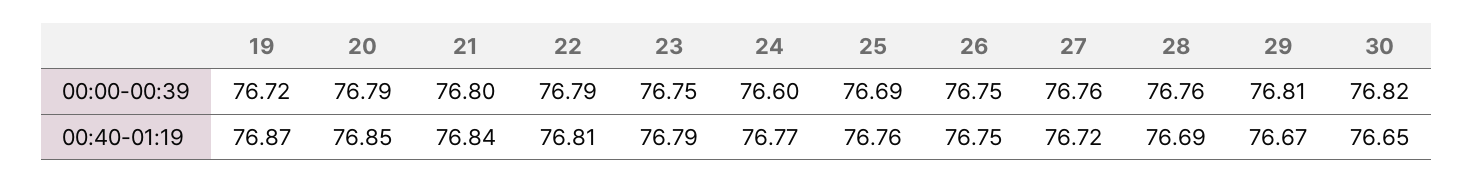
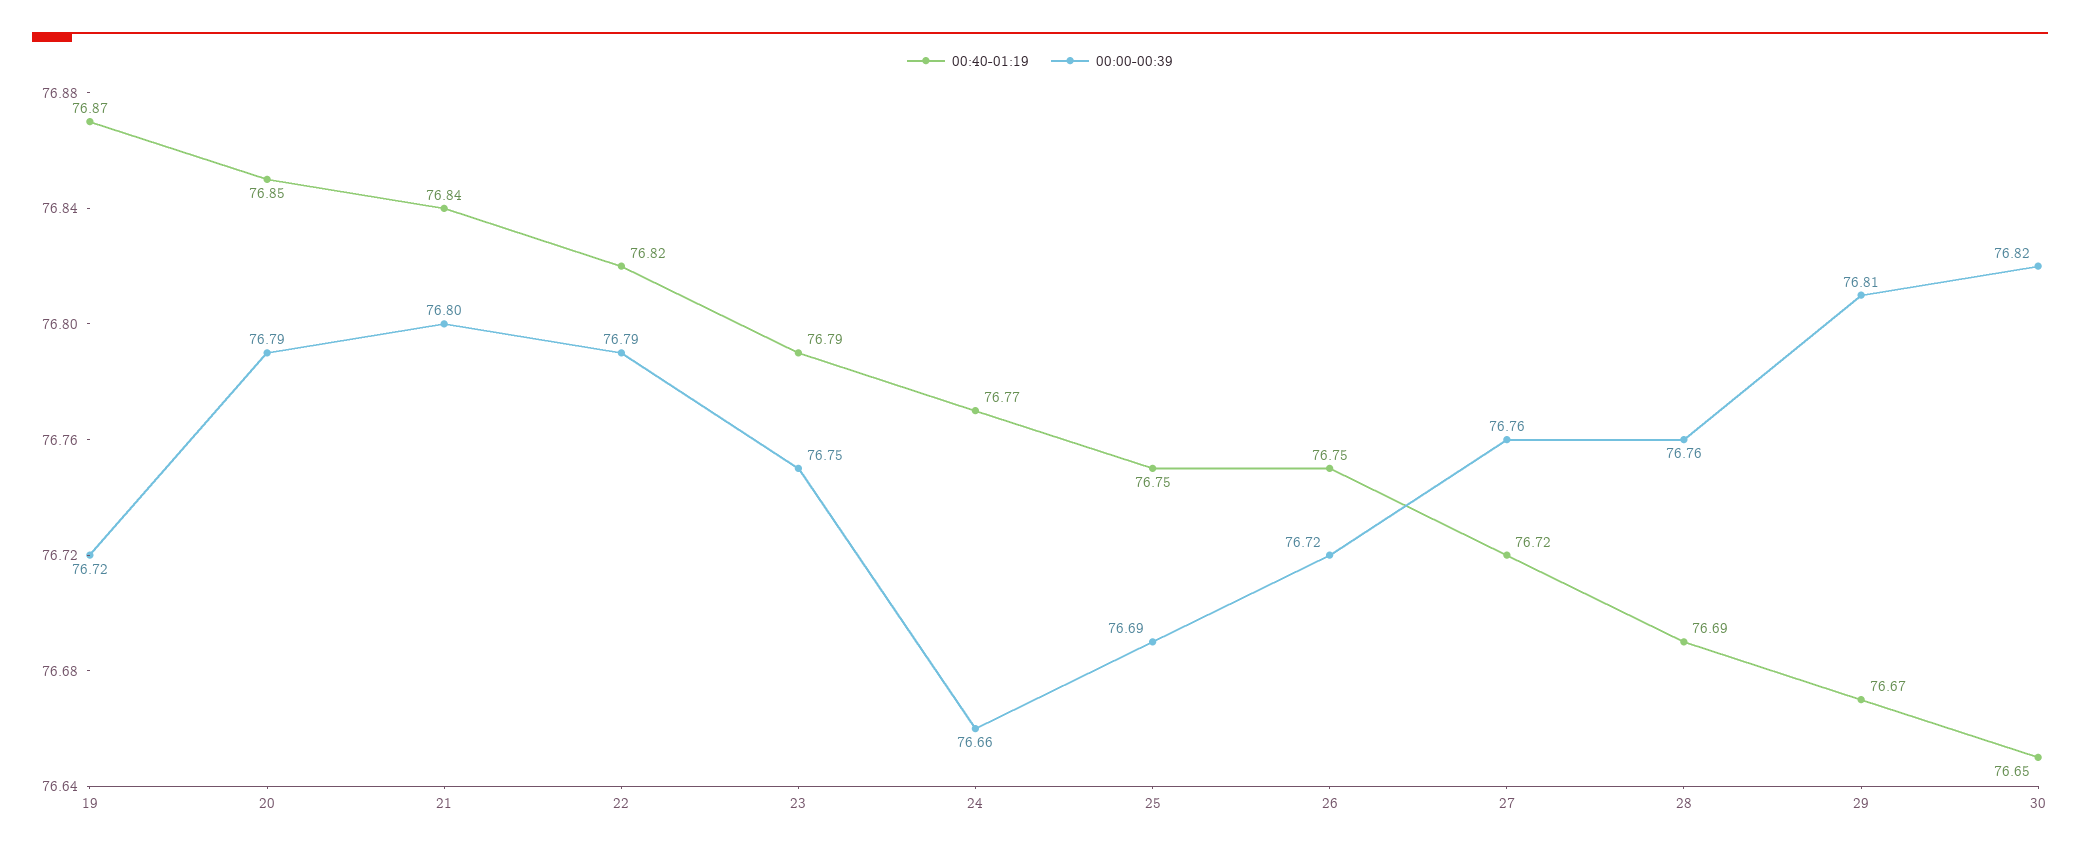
00:00-00:39, 24: 76.6 -> 76.66
00:00-00:39, 26: 76.75 -> 76.72
00:40-01:19, 22: 76.81 -> 76.82
00:40-01:19, 25: 76.76 -> 76.75

